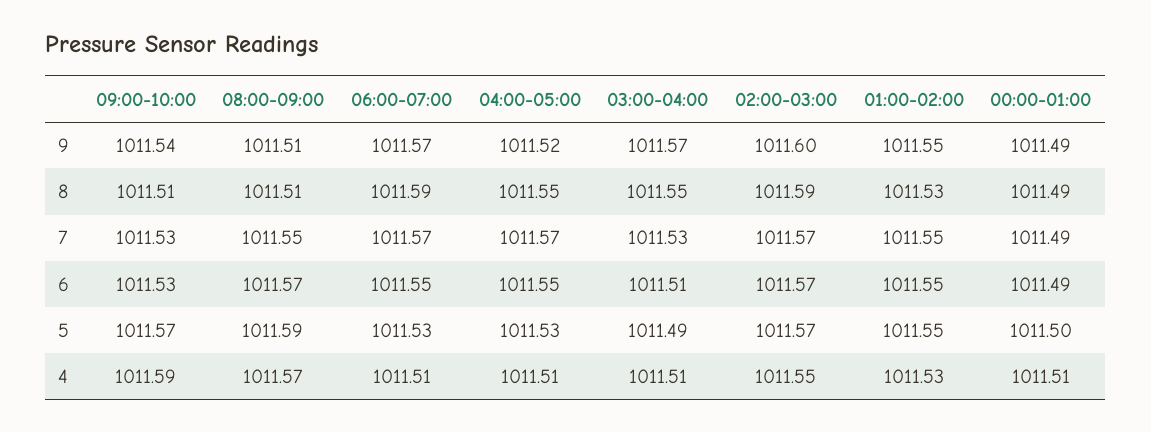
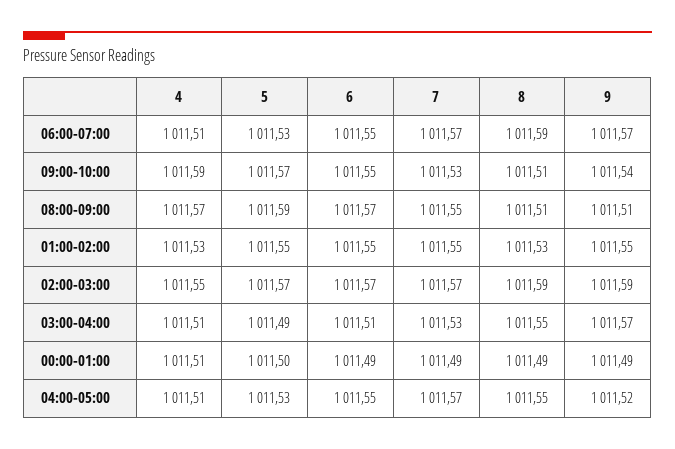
02:00-03:00, 9: 1011.6 -> 1011.59
09:00-10:00, 6: 1011.53 -> 1011.55

